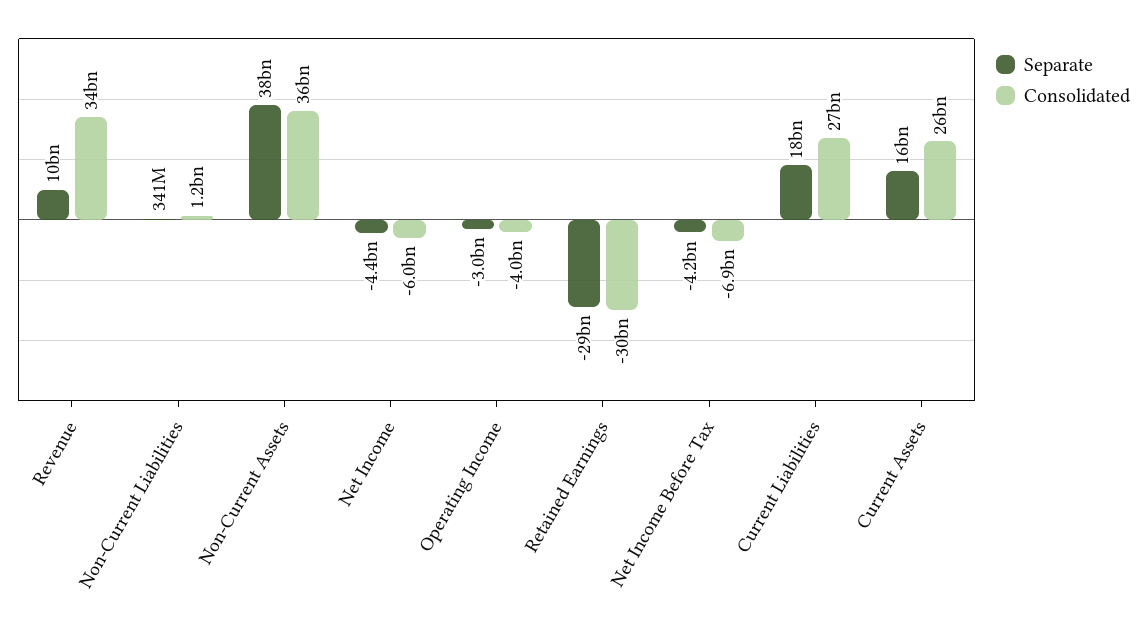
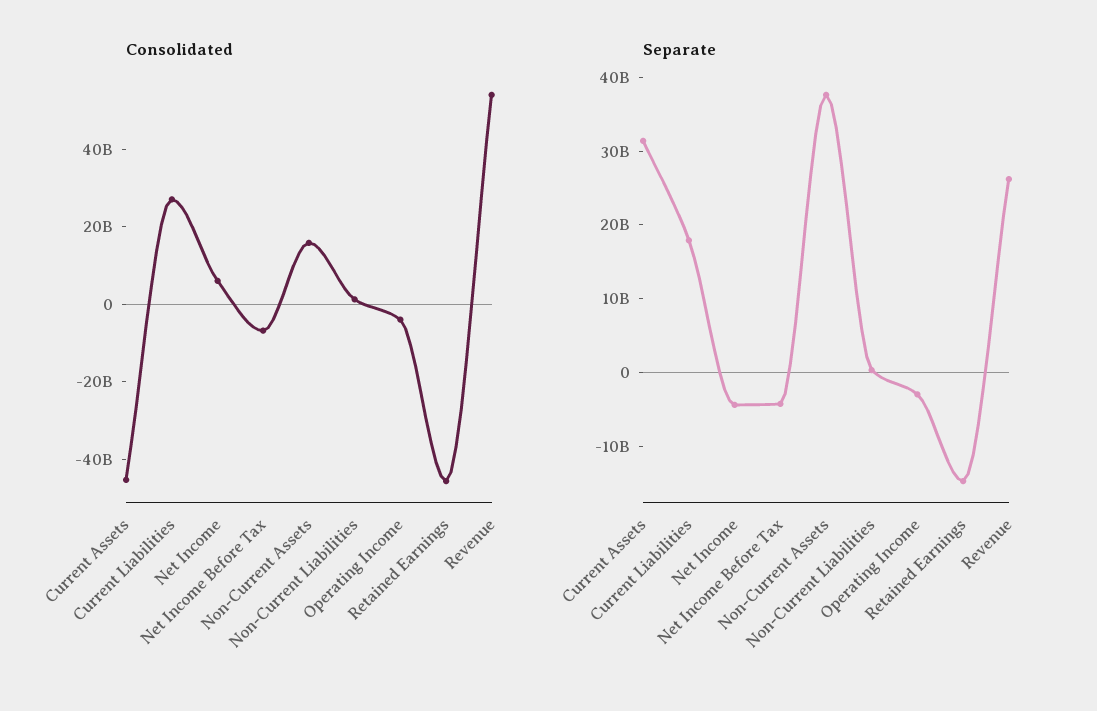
Separate, Revenue: 10000000000 -> 26000000000
Consolidated, Revenue: 34000000000 -> 55000000000
Consolidated, Non-Current Assets: 36000000000 -> 15000000000
Consolidated, Net Income: -6000000000 -> 5000000000
Separate, Retained Earnings: -29000000000 -> -14000000000
Consolidated, Retained Earnings: -30000000000 -> -45000000000
Separate, Current Assets: 16000000000 -> 32000000000
Consolidated, Current Assets: 26000000000 -> -45000000000

